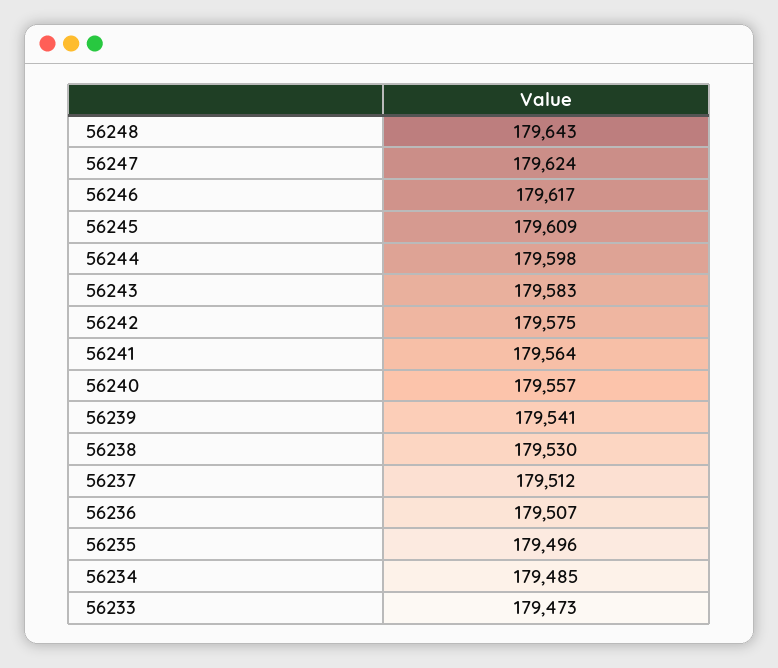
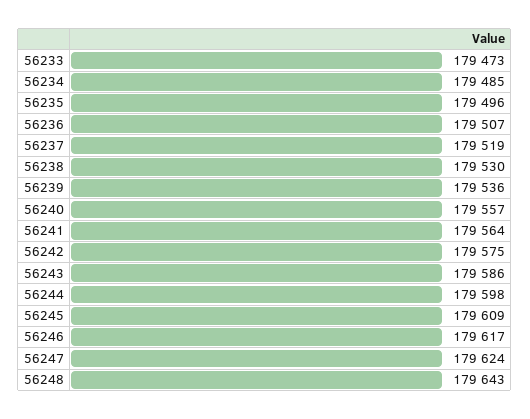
56243: 179583 -> 179586
56239: 179541 -> 179536
56237: 179512 -> 179519

